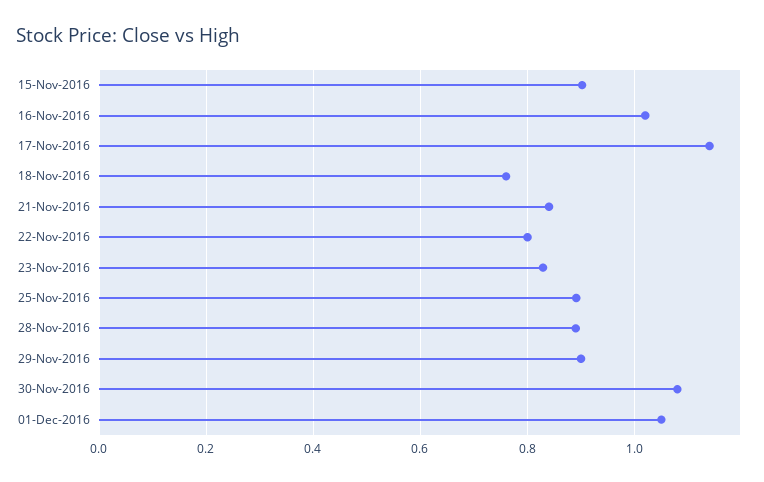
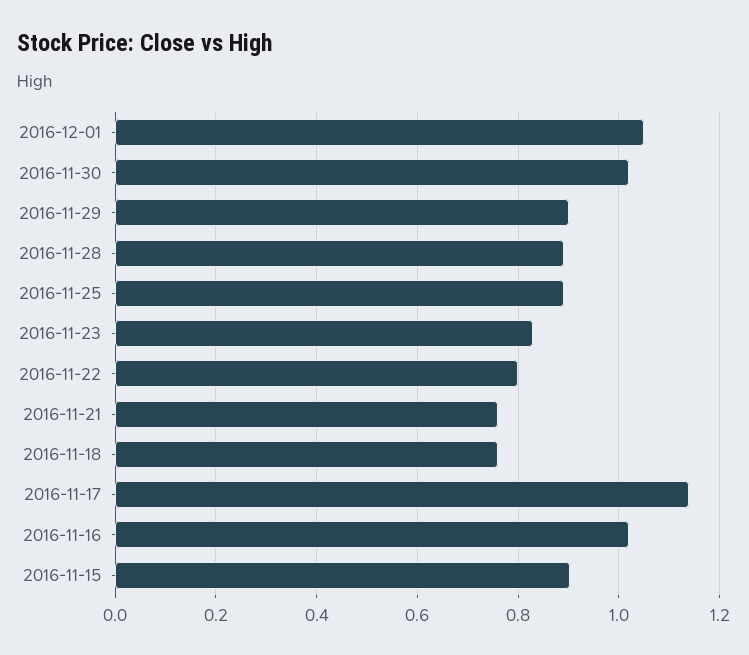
21-Nov-2016: 0.84 -> 0.76
30-Nov-2016: 1.08 -> 1.02

